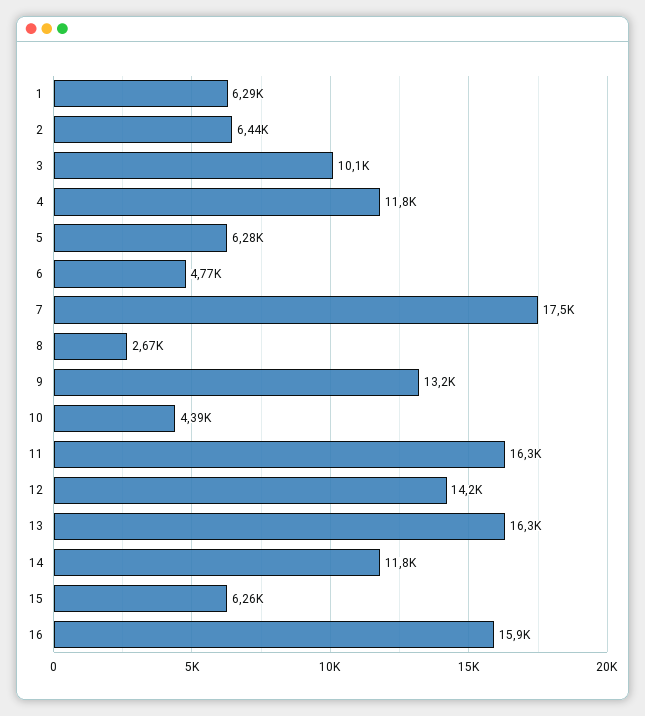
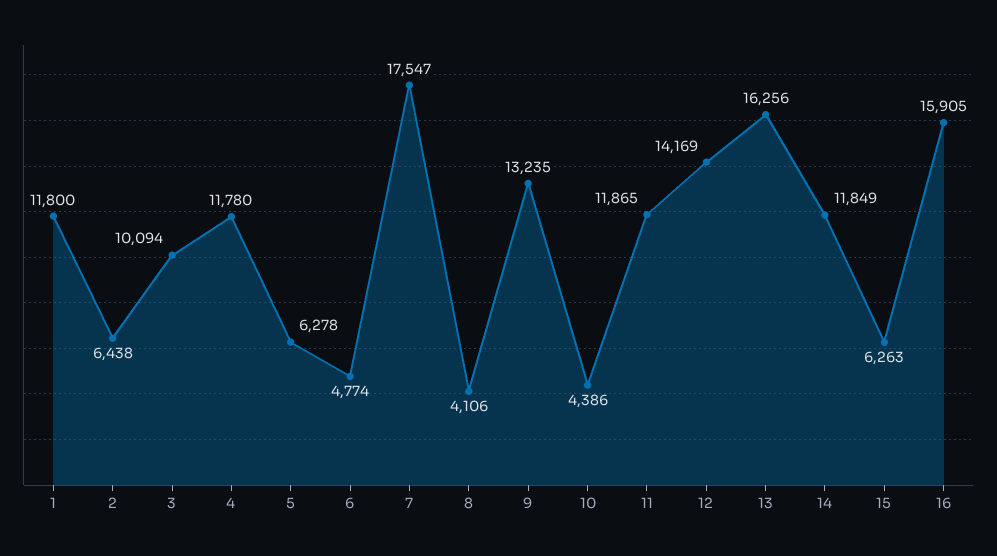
1: 6290 -> 11800
8: 2670 -> 4106
11: 16300 -> 11865

